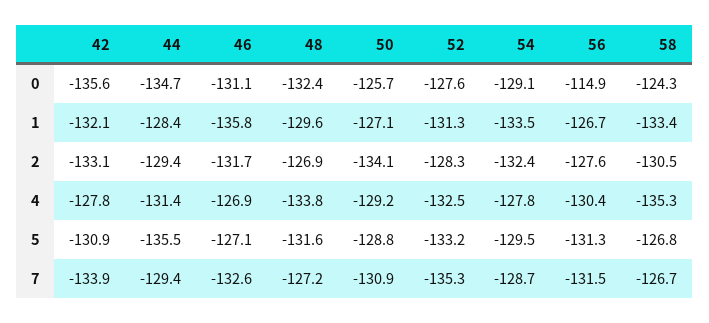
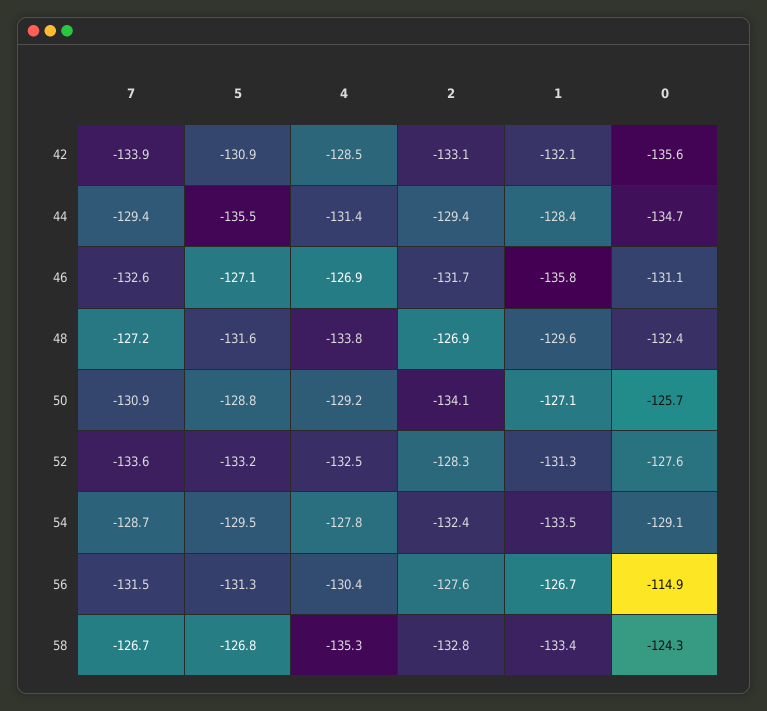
58, 2: -130.5 -> -132.8
42, 4: -127.8 -> -128.5
52, 7: -135.3 -> -133.6

